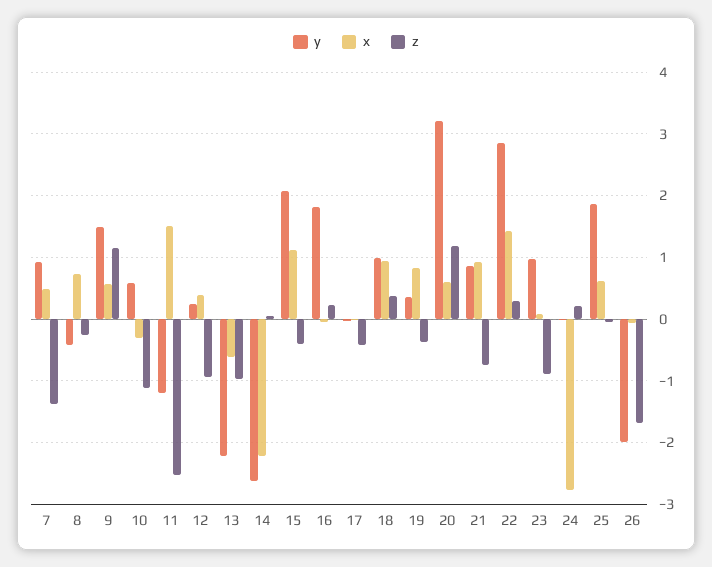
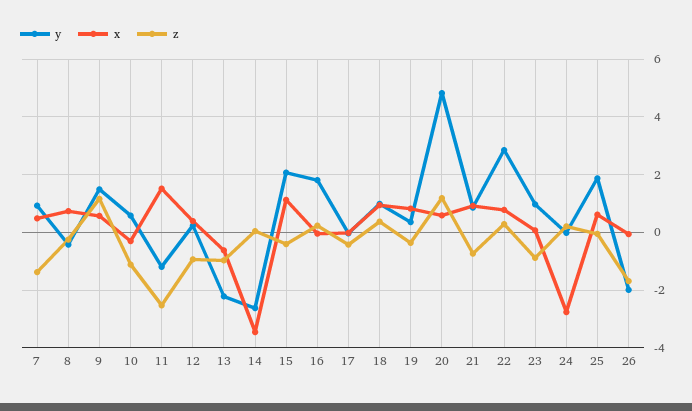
x, 14: -2.2 -> -3.5
y, 20: 3.2 -> 4.75
x, 22: 1.4 -> 0.75

